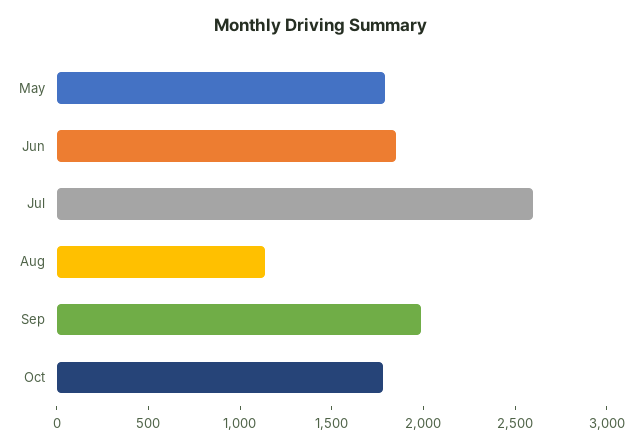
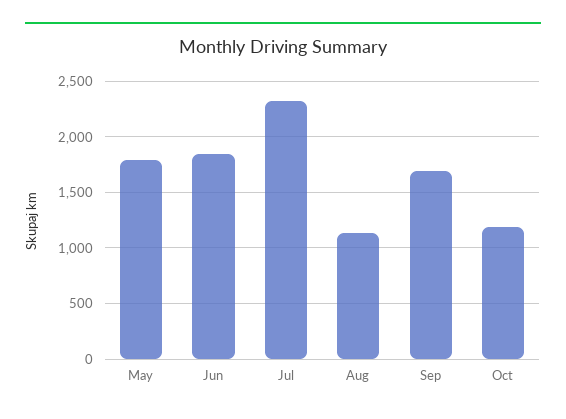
Jul: 2600 -> 2300
Sep: 2000 -> 1700
Oct: 1800 -> 1200

